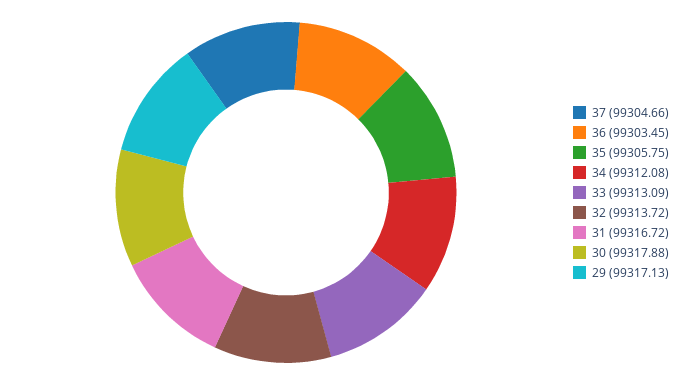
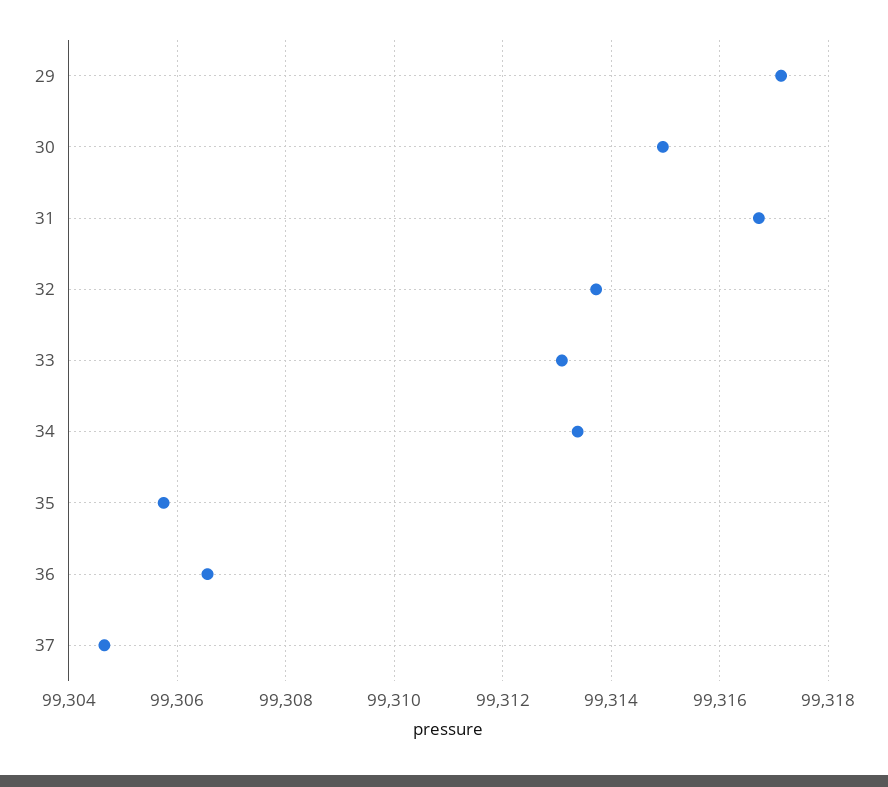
36: 99303.45 -> 99306.6
34: 99312.08 -> 99313.4
30: 99317.88 -> 99315

